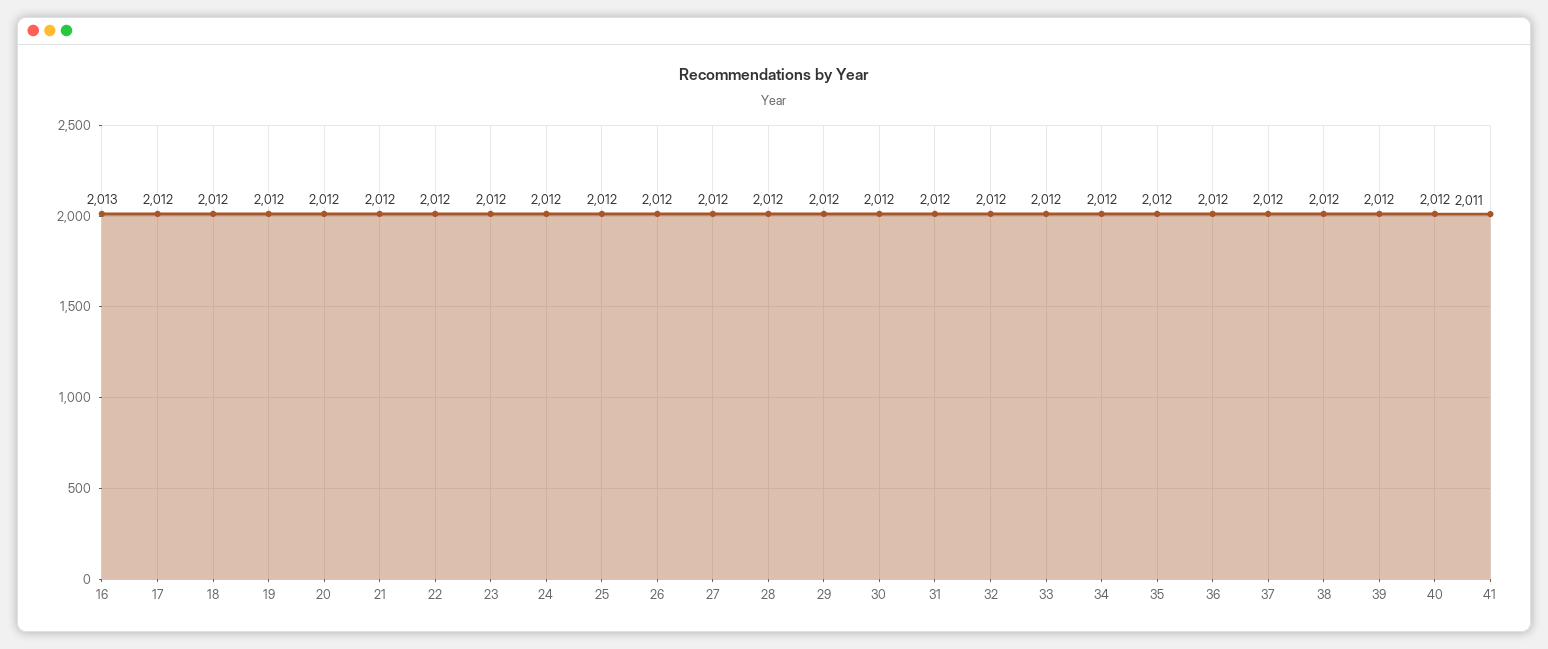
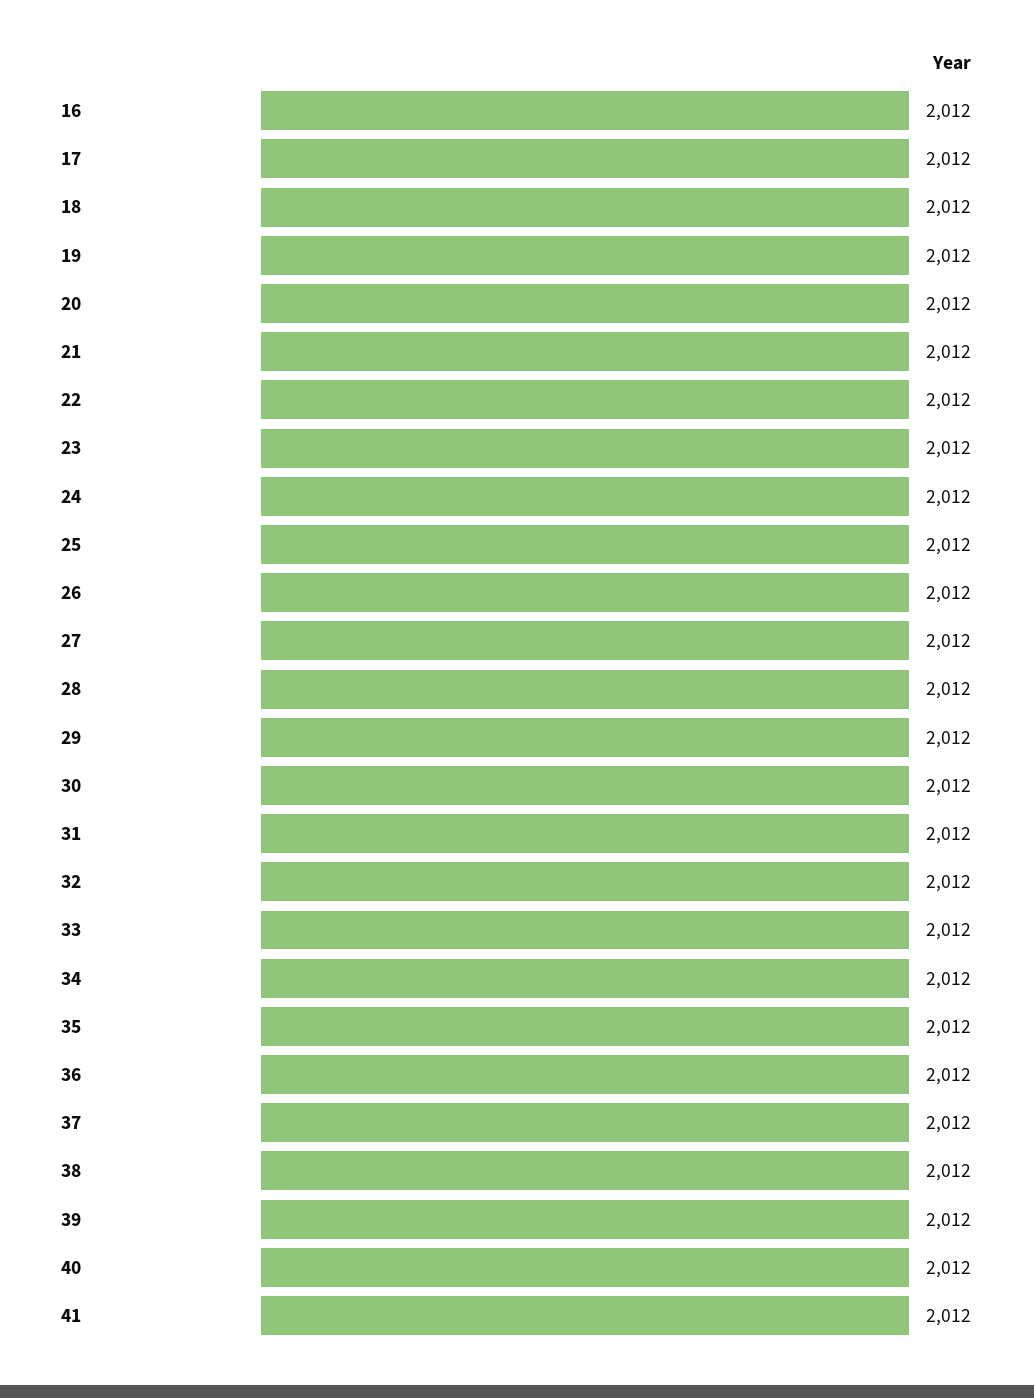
16: 2013 -> 2012
41: 2011 -> 2012

